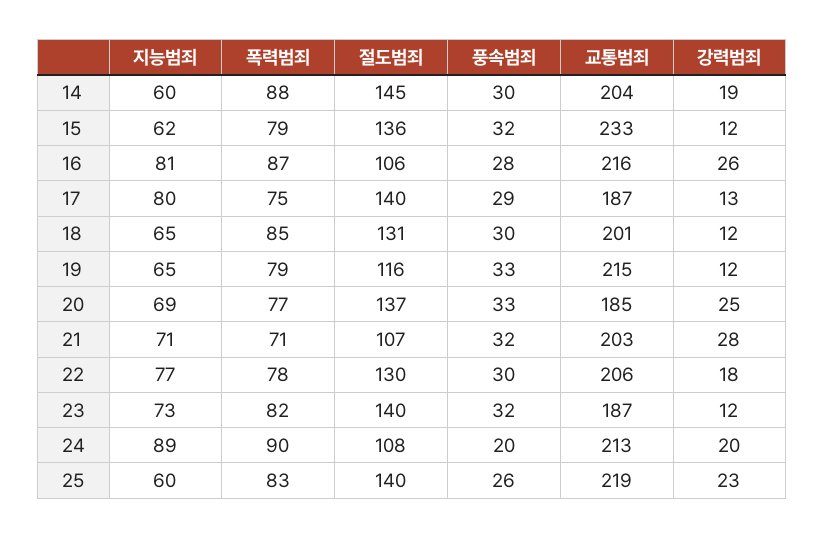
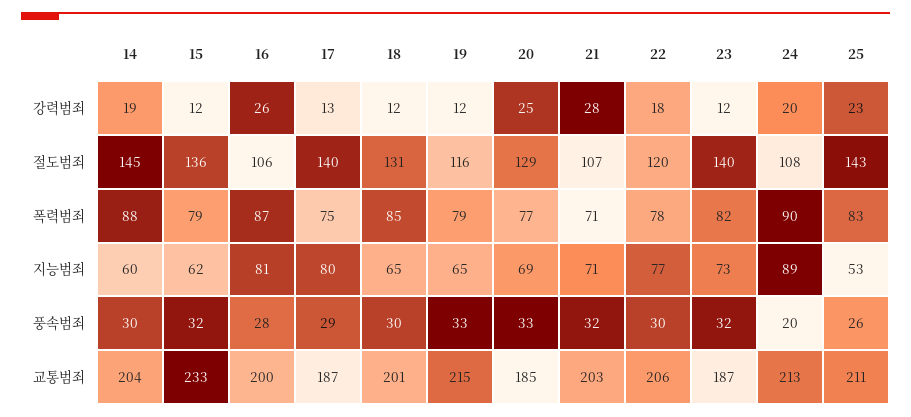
교통범죄, 16: 216 -> 200
절도범죄, 20: 137 -> 129
절도범죄, 22: 130 -> 120
지능범죄, 25: 60 -> 53
절도범죄, 25: 140 -> 143
교통범죄, 25: 219 -> 211

